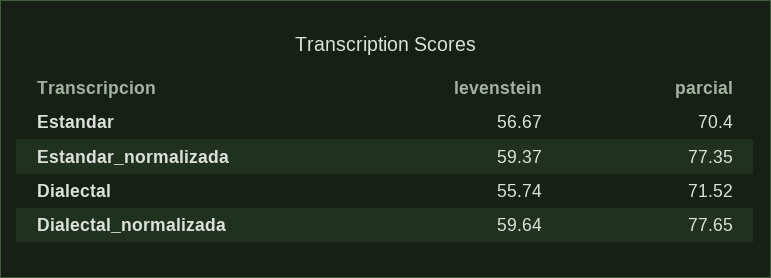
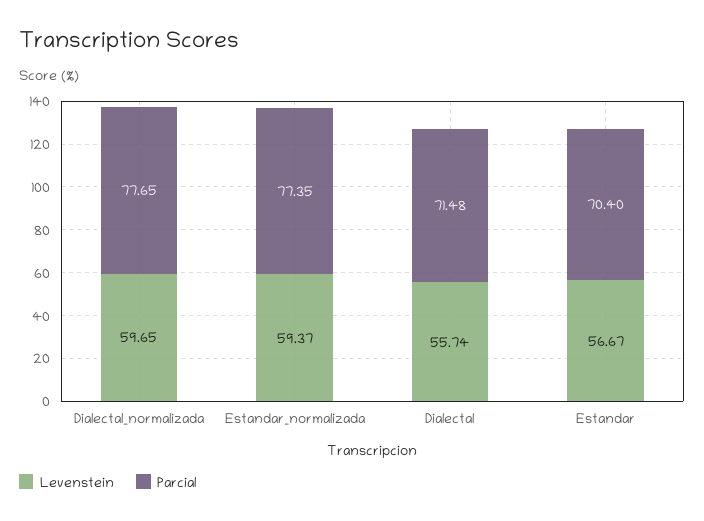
parcial, Dialectal: 71.52 -> 71.48
levenstein, Dialectal_normalizada: 59.64 -> 59.65

